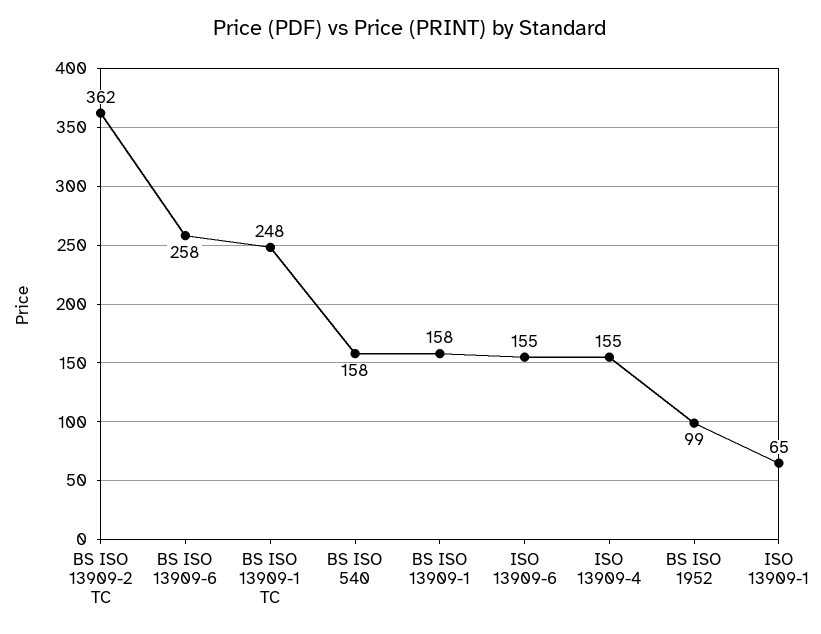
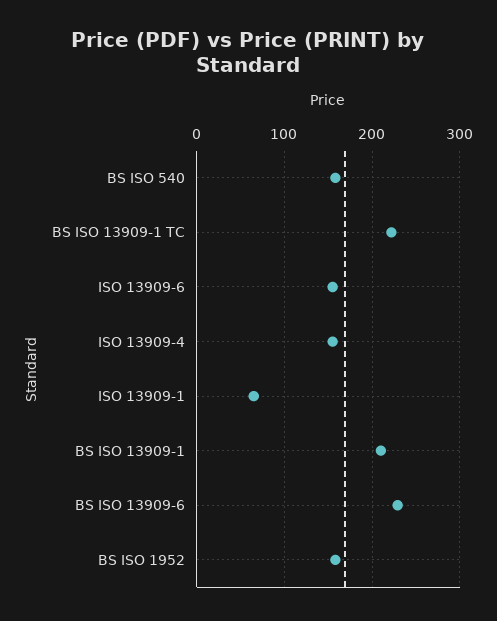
BS ISO 13909-2 TC: 362 -> none
BS ISO 13909-6: 258 -> 230
BS ISO 13909-1 TC: 248 -> 220
BS ISO 13909-1: 158 -> 210
BS ISO 1952: 99 -> 160

